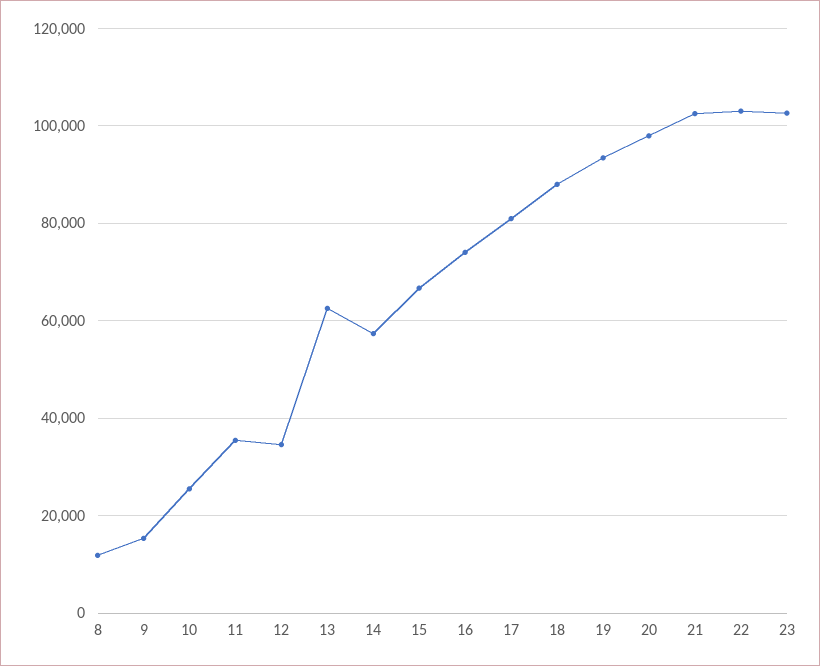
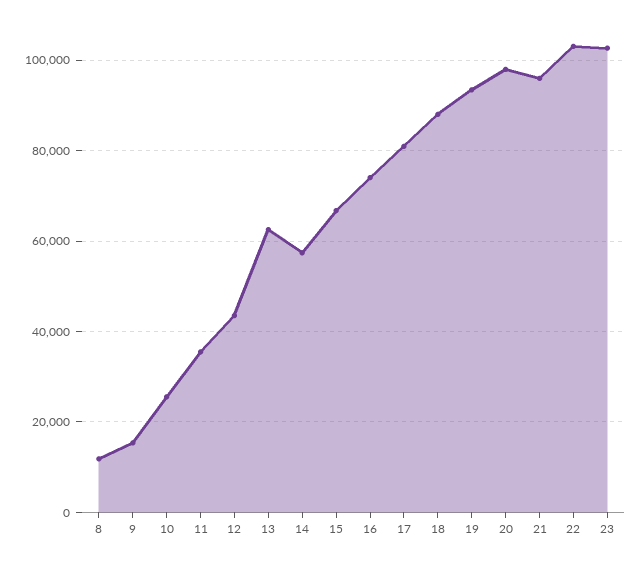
12: 34000 -> 44000
21: 102000 -> 96000

